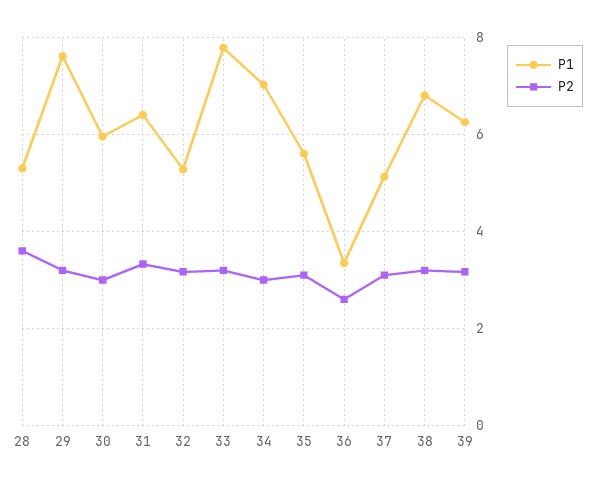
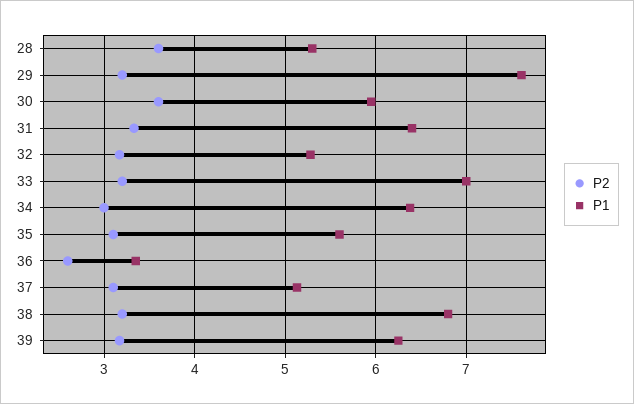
P2, 30: 3 -> 3.6
P1, 33: 7.8 -> 7
P1, 34: 7 -> 6.4

